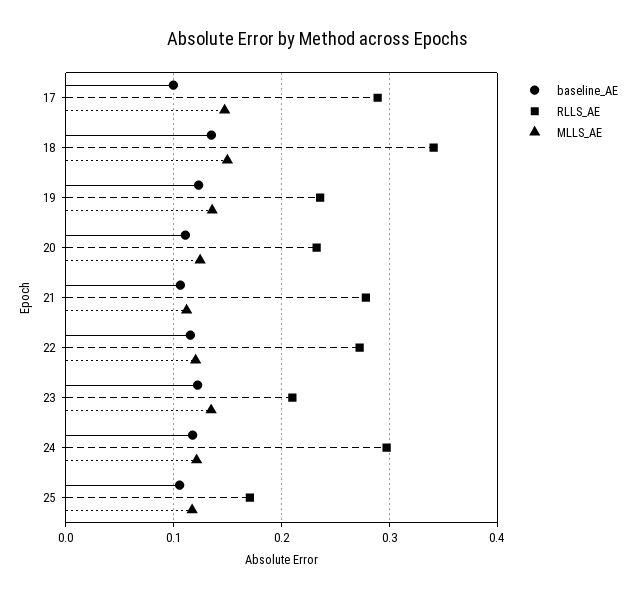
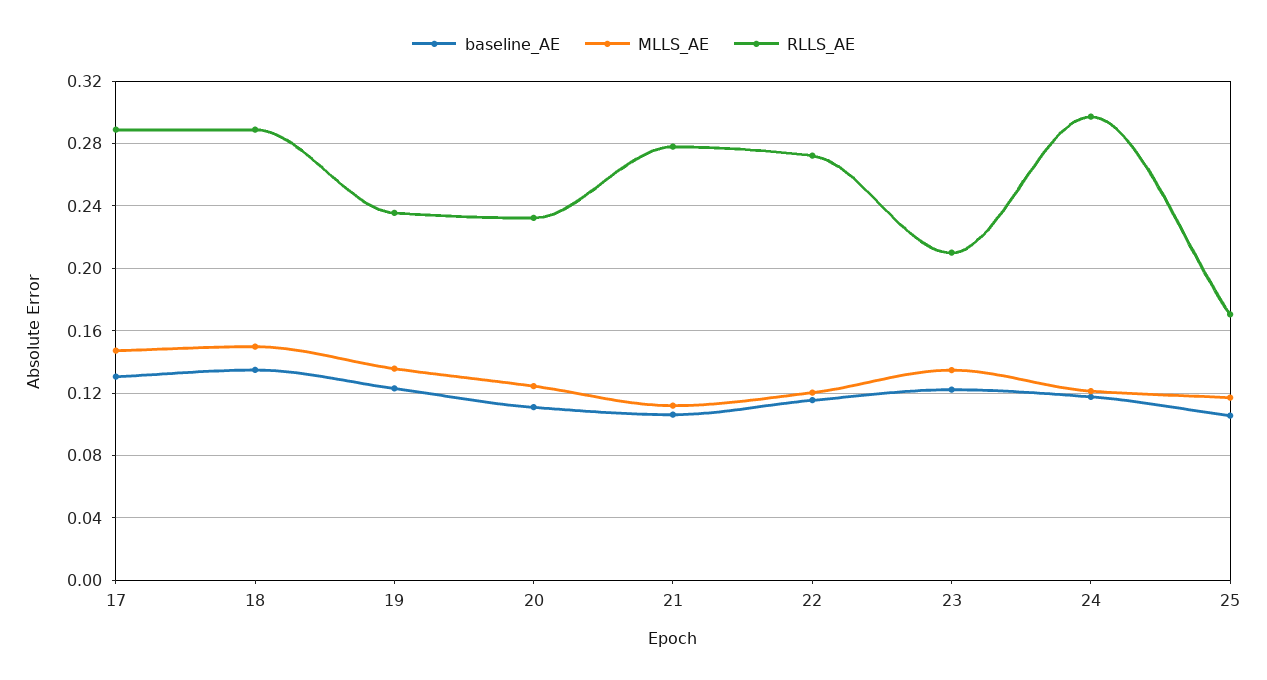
baseline_AE, 17: 0.1 -> 0.13
RLLS_AE, 18: 0.34 -> 0.29

